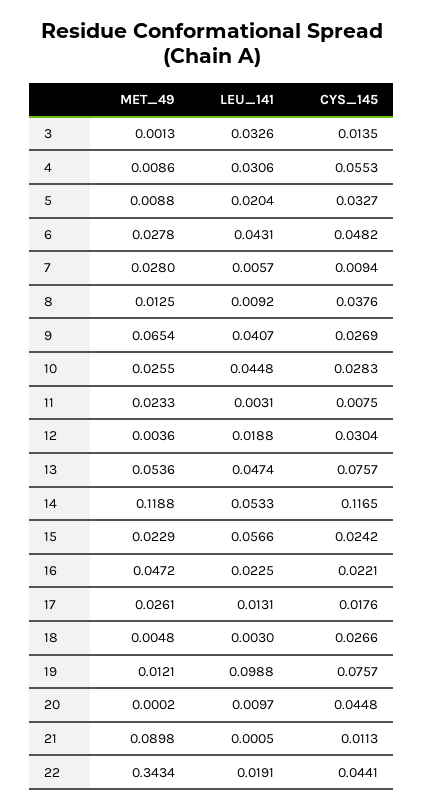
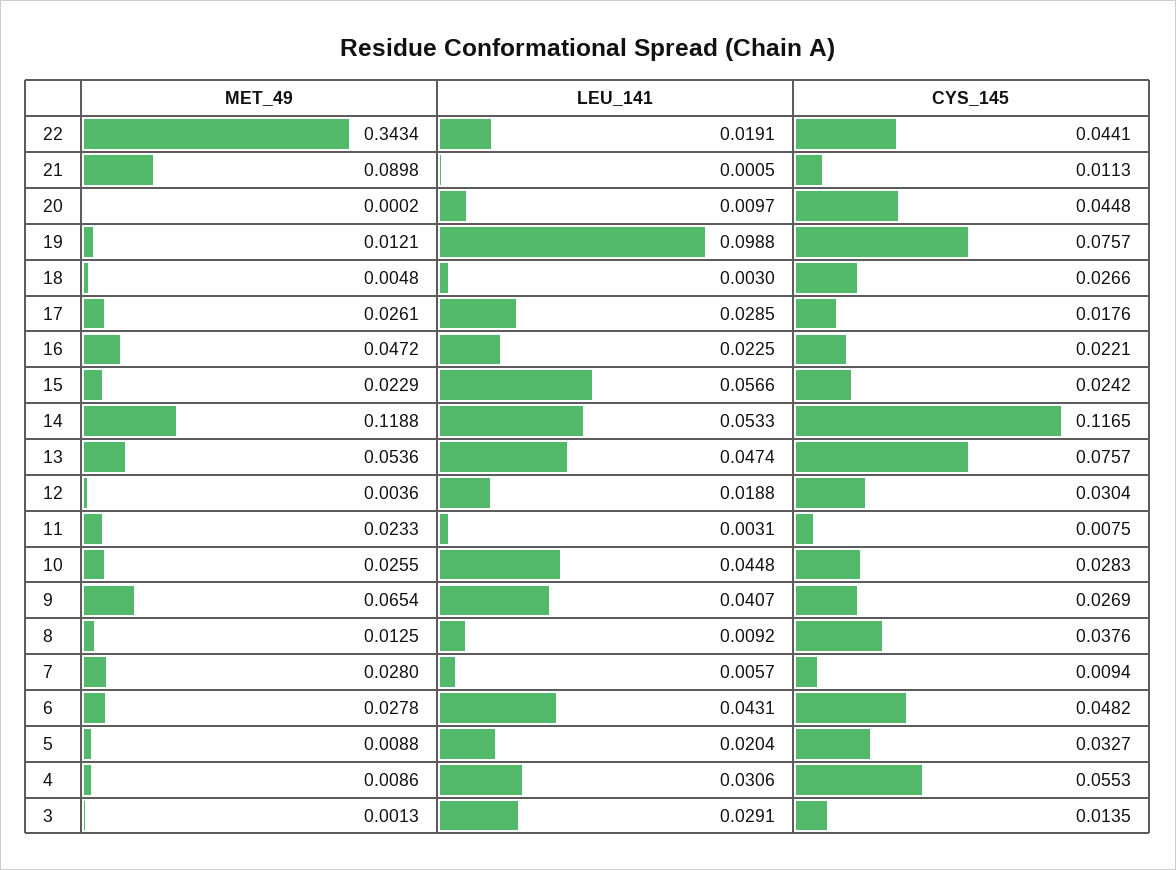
LEU_141, 3: 0.0326 -> 0.0291
LEU_141, 17: 0.0131 -> 0.0285

